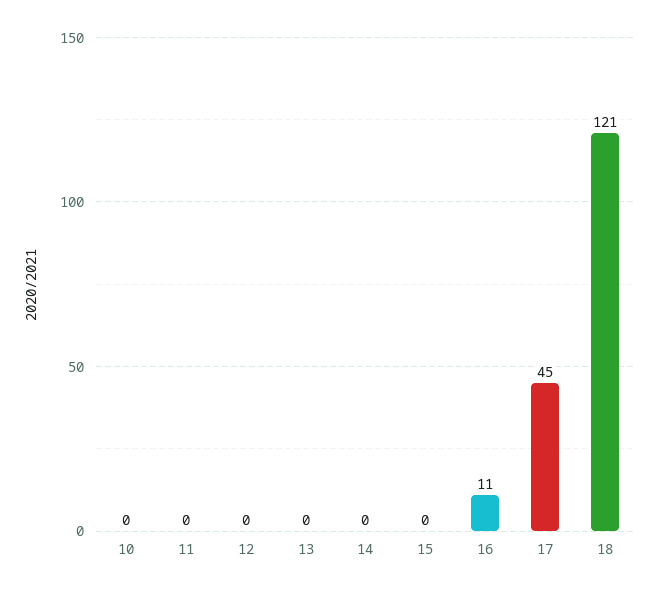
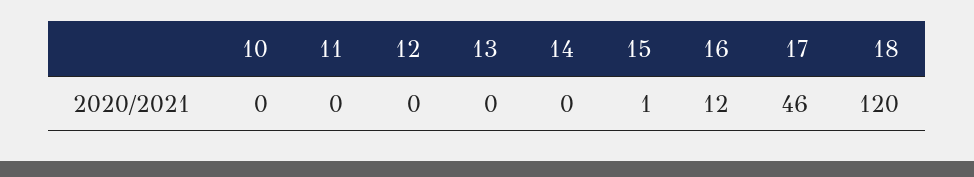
15: 0 -> 1
16: 11 -> 12
17: 45 -> 46
18: 121 -> 120

